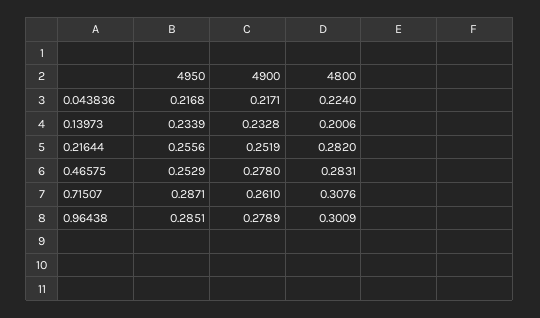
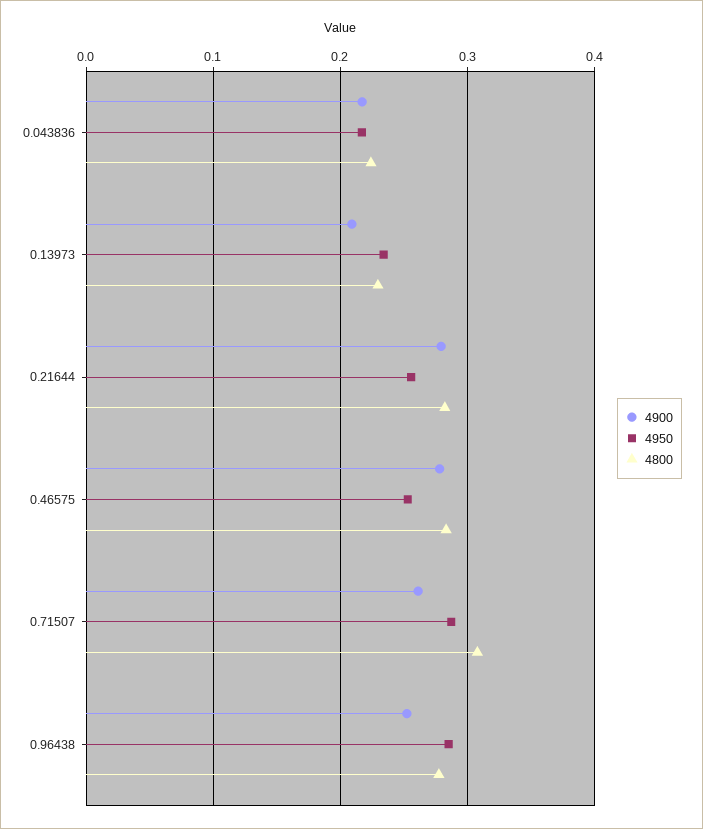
4900, 0.13973: 0.2328 -> 0.21
4800, 0.13973: 0.2006 -> 0.23
4900, 0.21644: 0.2519 -> 0.28
4900, 0.96438: 0.2789 -> 0.25
4800, 0.96438: 0.3009 -> 0.28

